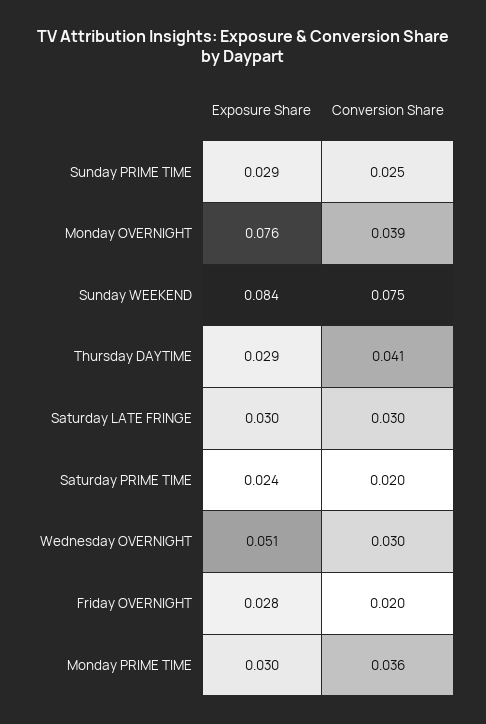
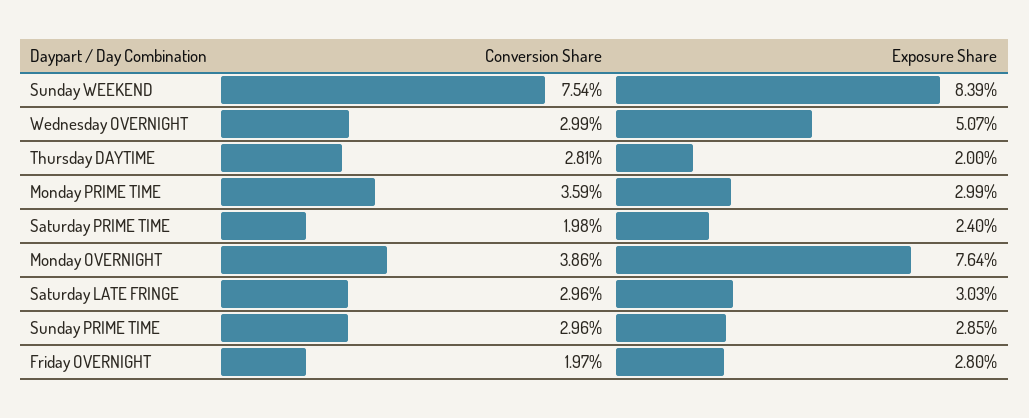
Conversion Share, Sunday PRIME TIME: 0.025 -> 0.0296
Exposure Share, Thursday DAYTIME: 0.029 -> 0.02
Conversion Share, Thursday DAYTIME: 0.041 -> 0.0281

